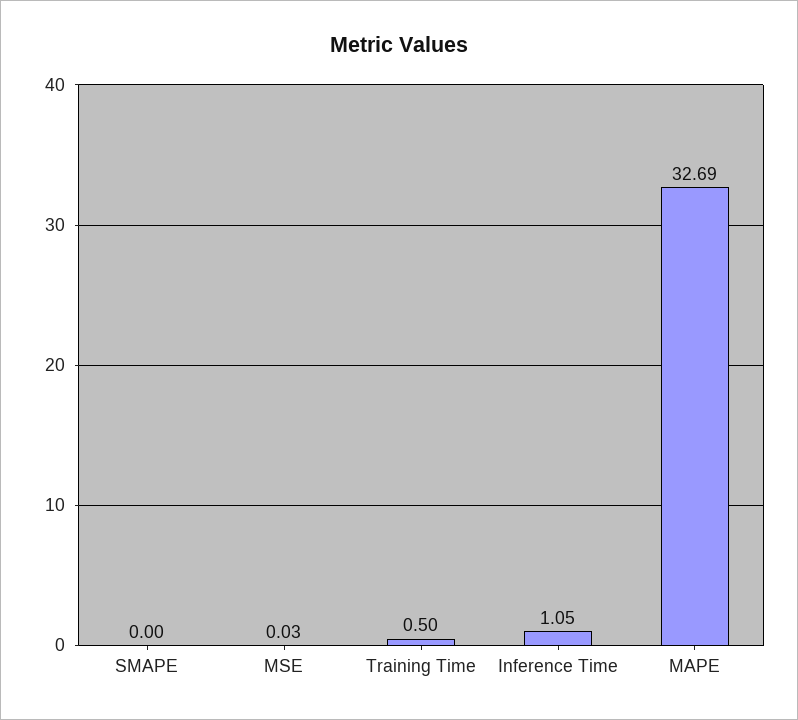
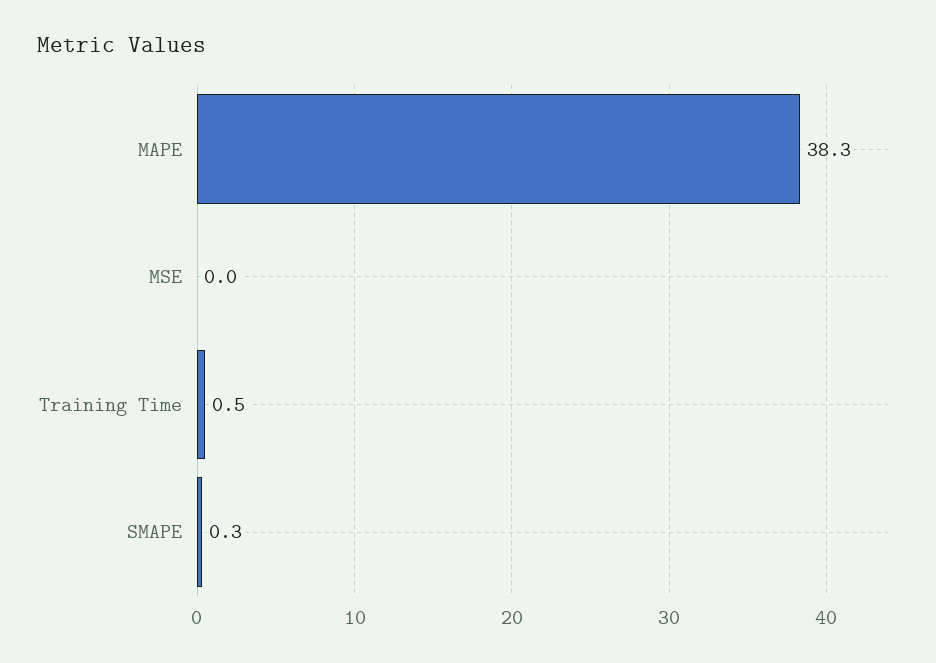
SMAPE: 0 -> 0.3
Inference Time: 1.05 -> none
MAPE: 32.69 -> 38.3

